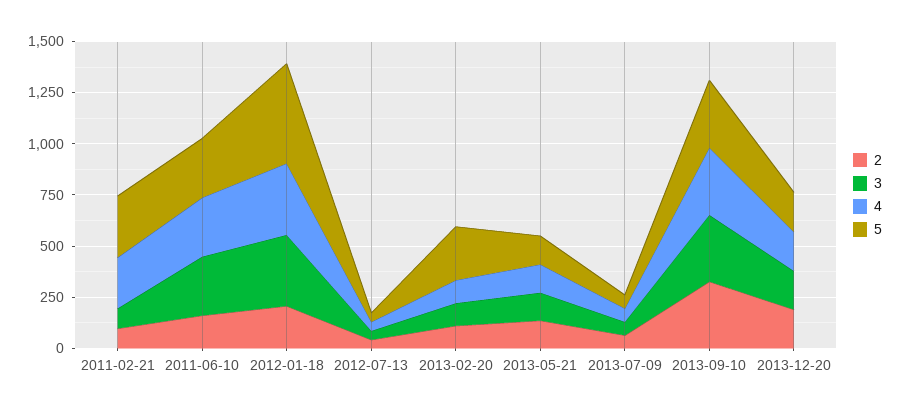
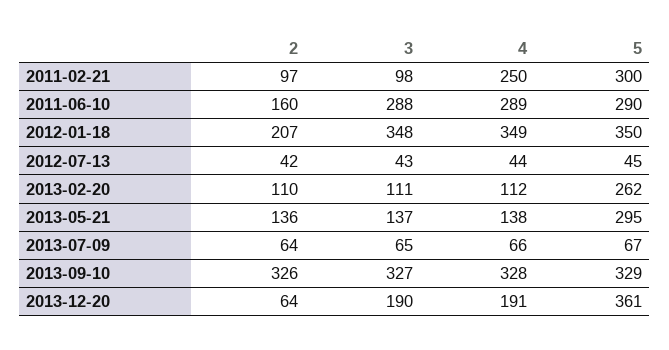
5, 2012-01-18: 500 -> 350
5, 2013-05-21: 150 -> 295
2, 2013-12-20: 200 -> 64
5, 2013-12-20: 200 -> 361

